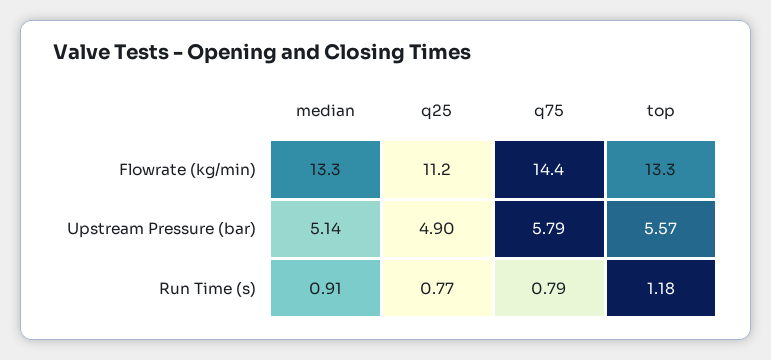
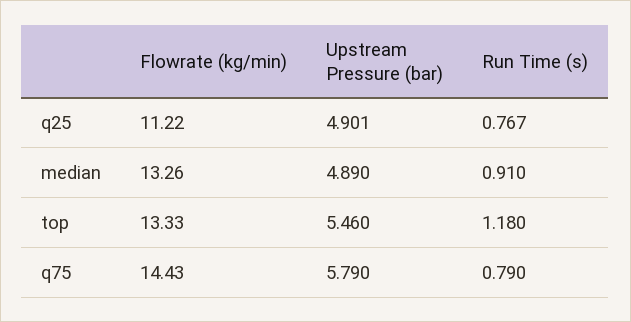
median, Upstream Pressure (bar): 5.14 -> 4.89
top, Upstream Pressure (bar): 5.57 -> 5.46

